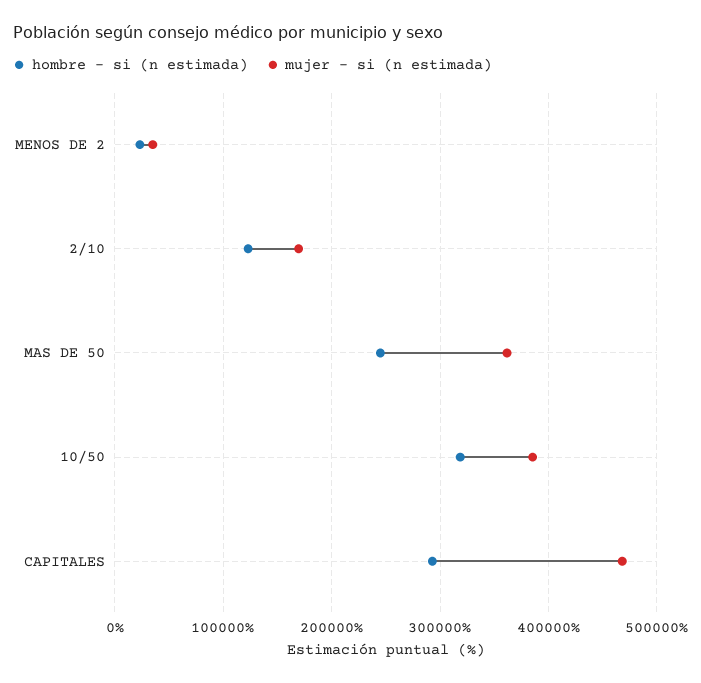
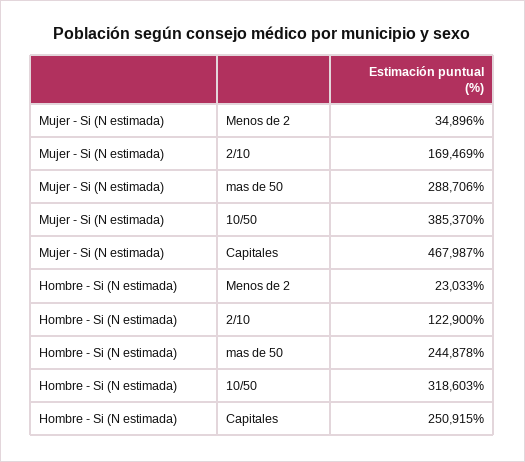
mujer - si (n estimada), MAS DE 50: 360000 -> 288706
hombre - si (n estimada), CAPITALES: 290000 -> 250915

